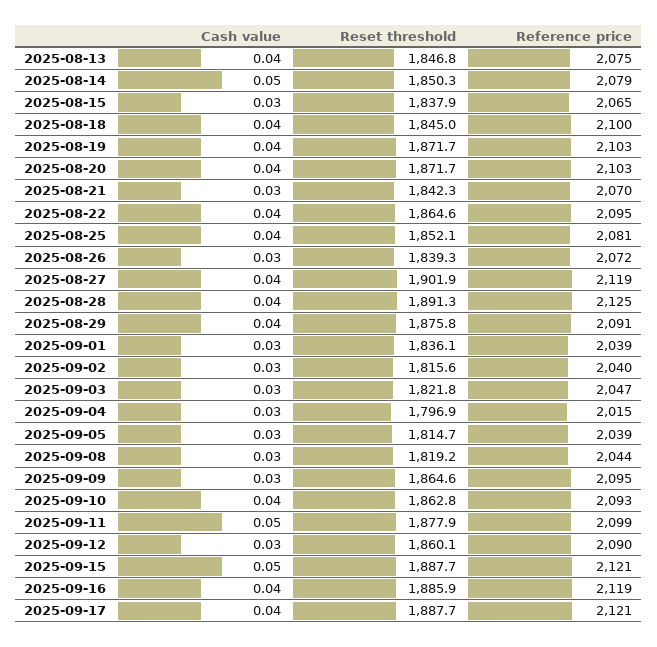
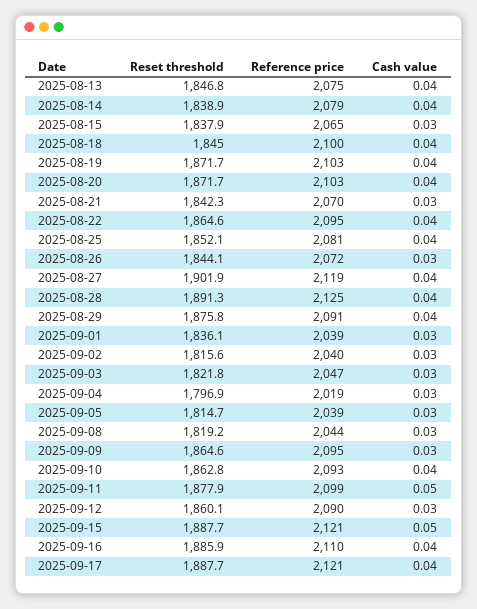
Cash value, 2025-08-14: 0.05 -> 0.04
Reset threshold, 2025-08-14: 1850.3 -> 1838.9
Reset threshold, 2025-08-26: 1839.3 -> 1844.1
Reference price, 2025-09-04: 2015 -> 2019
Reference price, 2025-09-16: 2119 -> 2110

